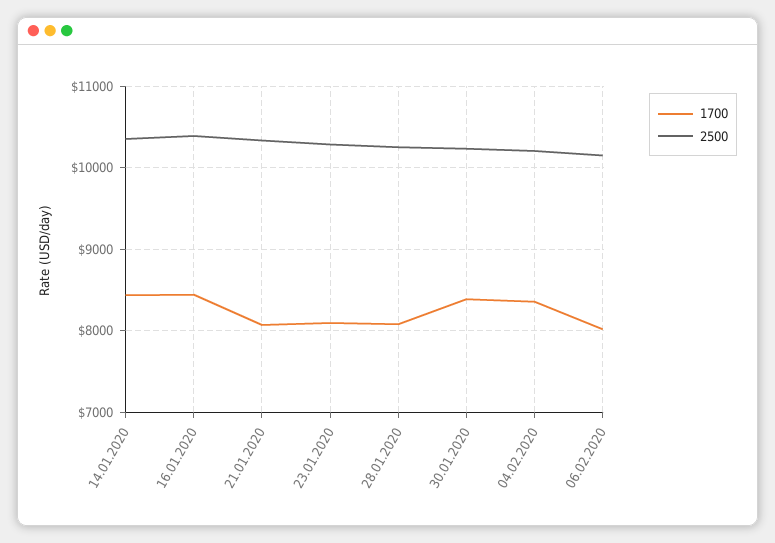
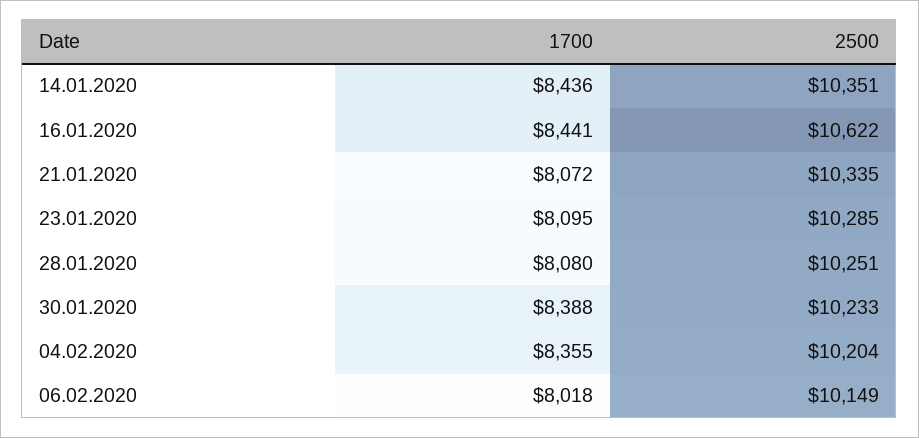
2500, 16.01.2020: 10400 -> 10622

